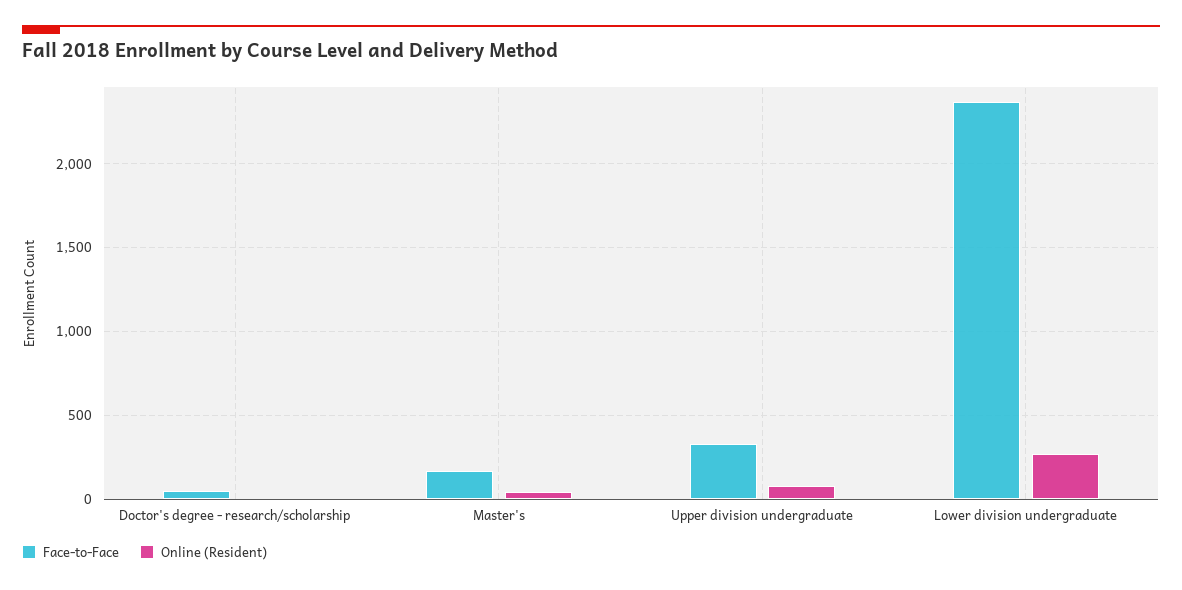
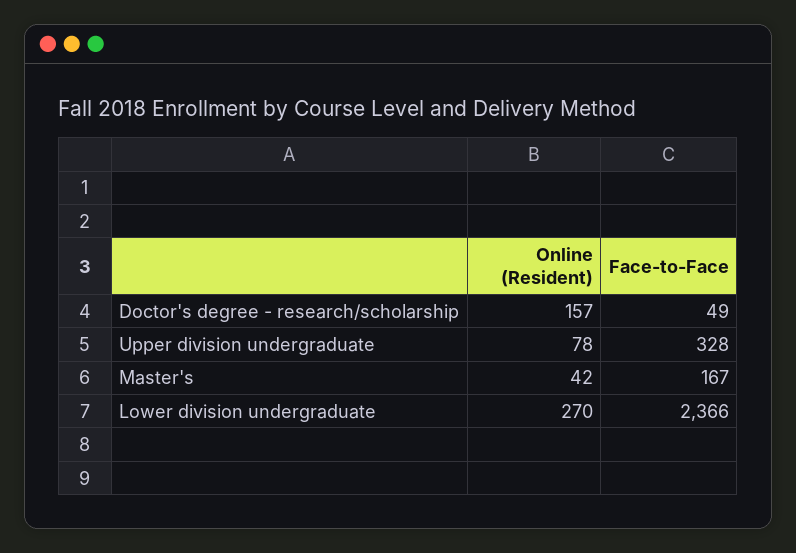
Online (Resident), Doctor's degree - research/scholarship: 0 -> 157

